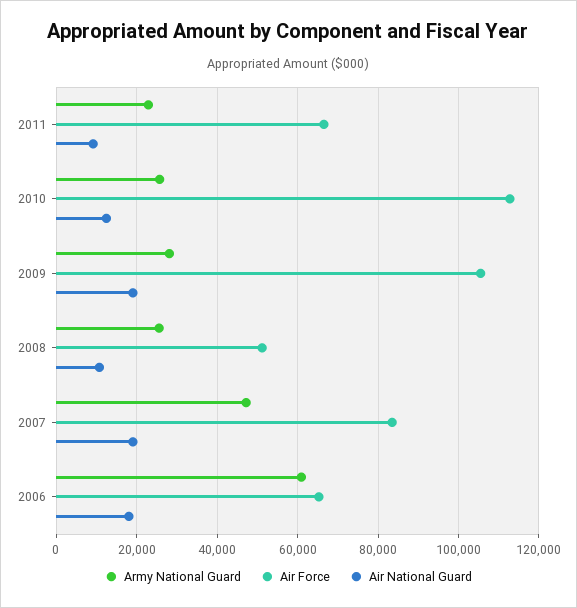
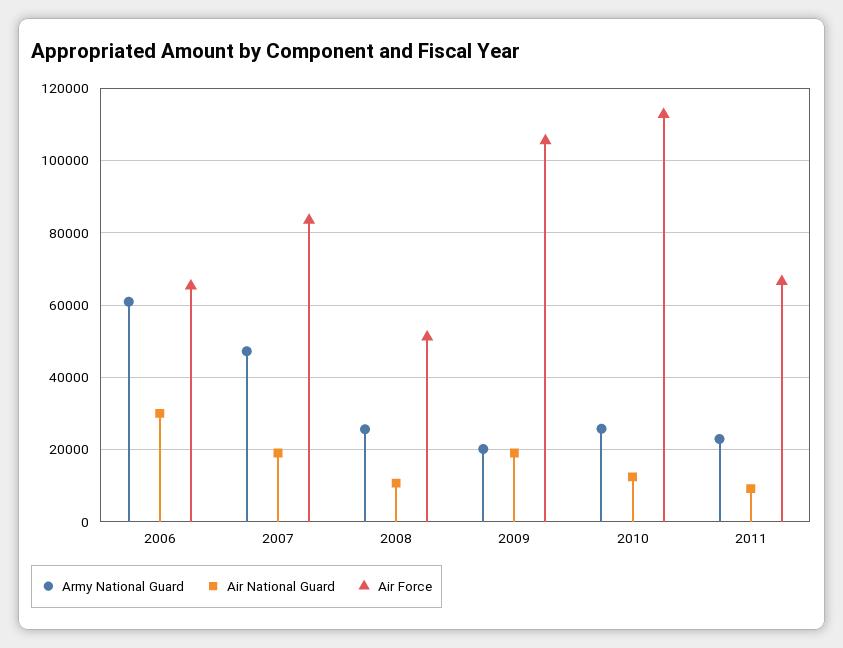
Army National Guard, 2009: 28000 -> 20000
Air National Guard, 2006: 18000 -> 30000

